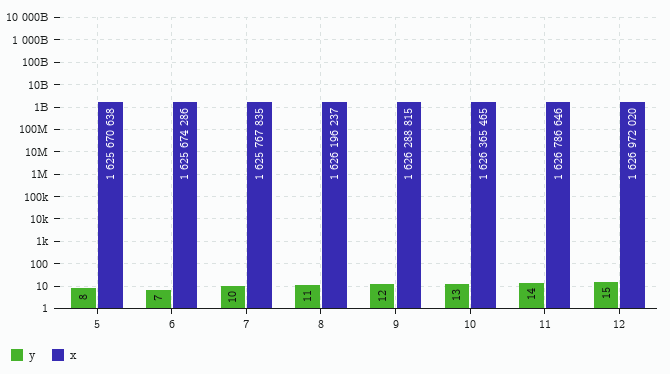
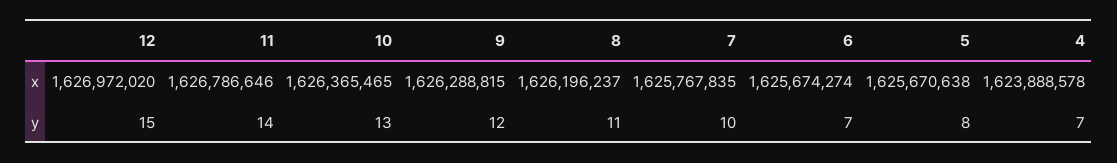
x, 6: 1625674286 -> 1625674274
x, 4: none -> 1623888578
y, 4: none -> 7

